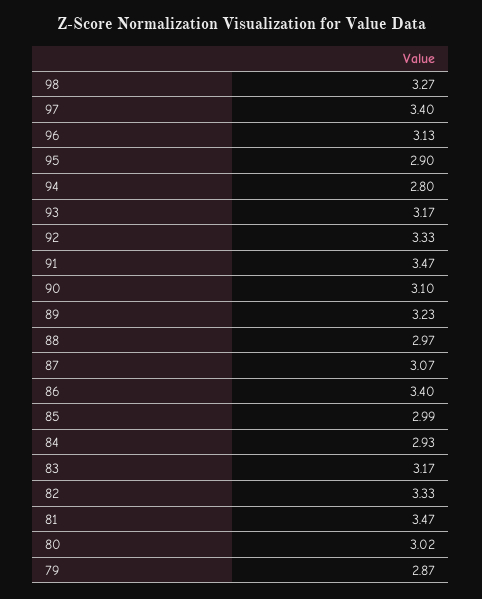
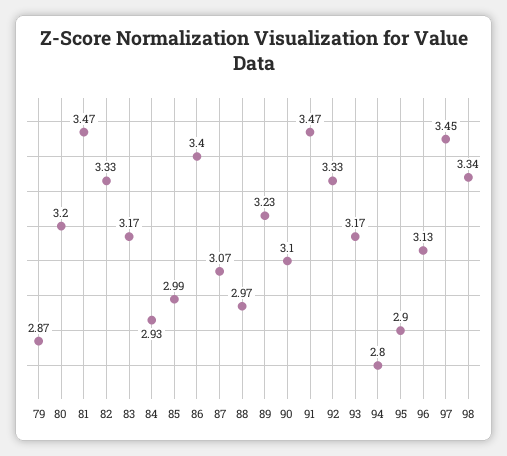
98: 3.27 -> 3.34
97: 3.4 -> 3.45
80: 3.02 -> 3.2

